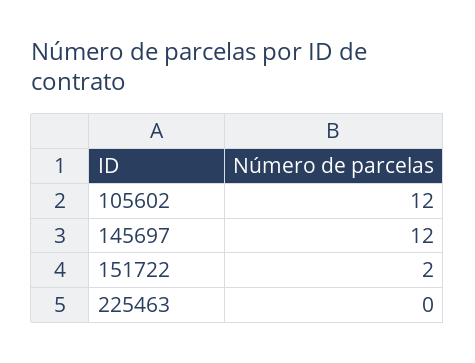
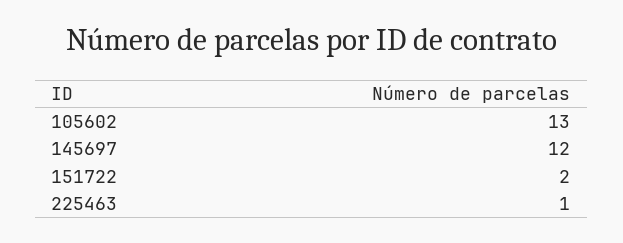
105602: 12 -> 13
225463: 0 -> 1

